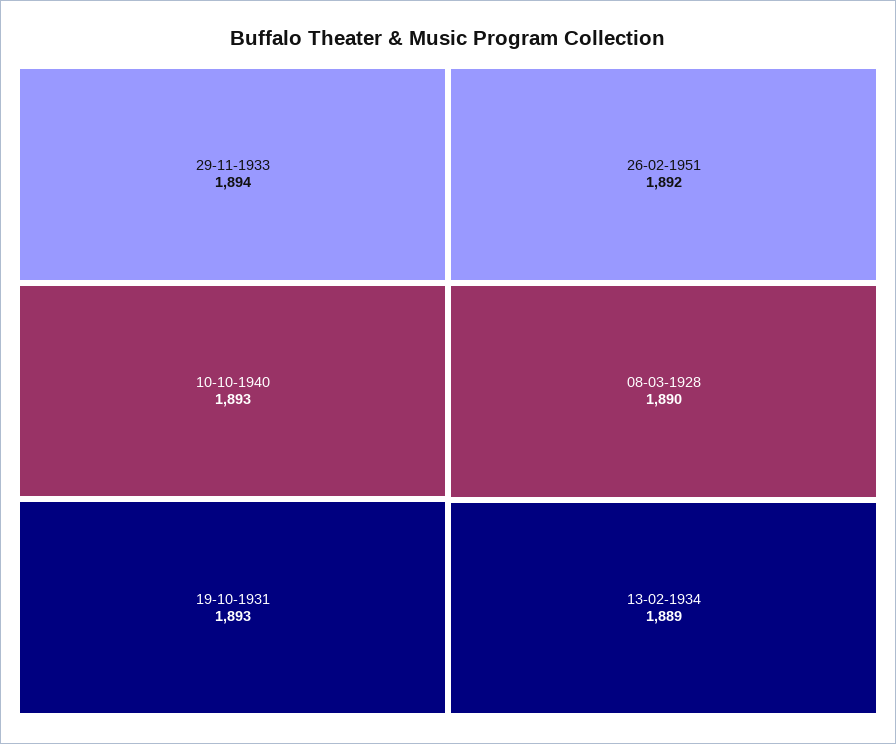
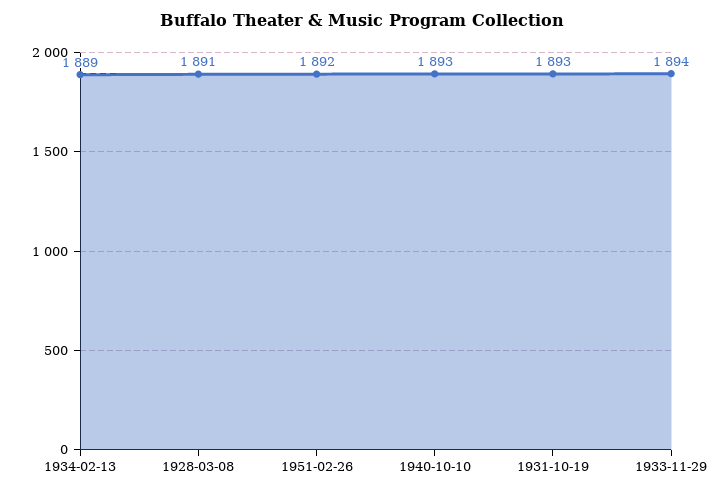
08-03-1928: 1890 -> 1891

